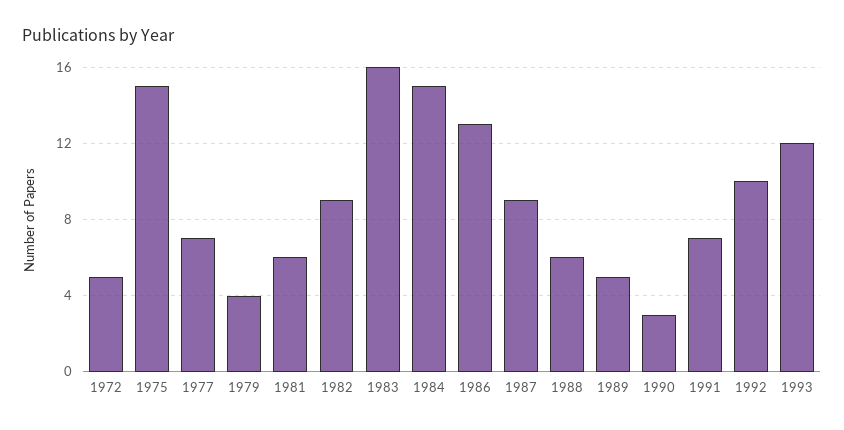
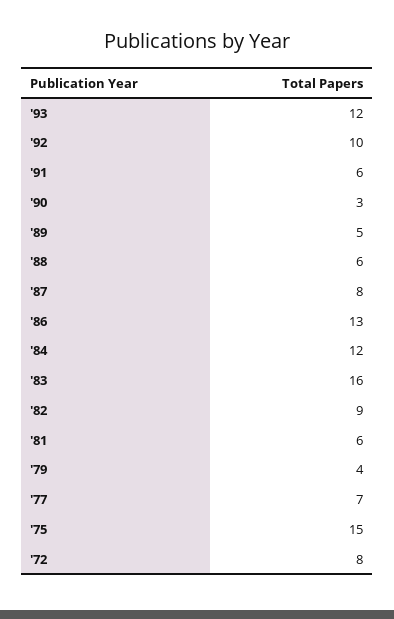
1972: 5 -> 8
1984: 15 -> 12
1987: 9 -> 8
1991: 7 -> 6

